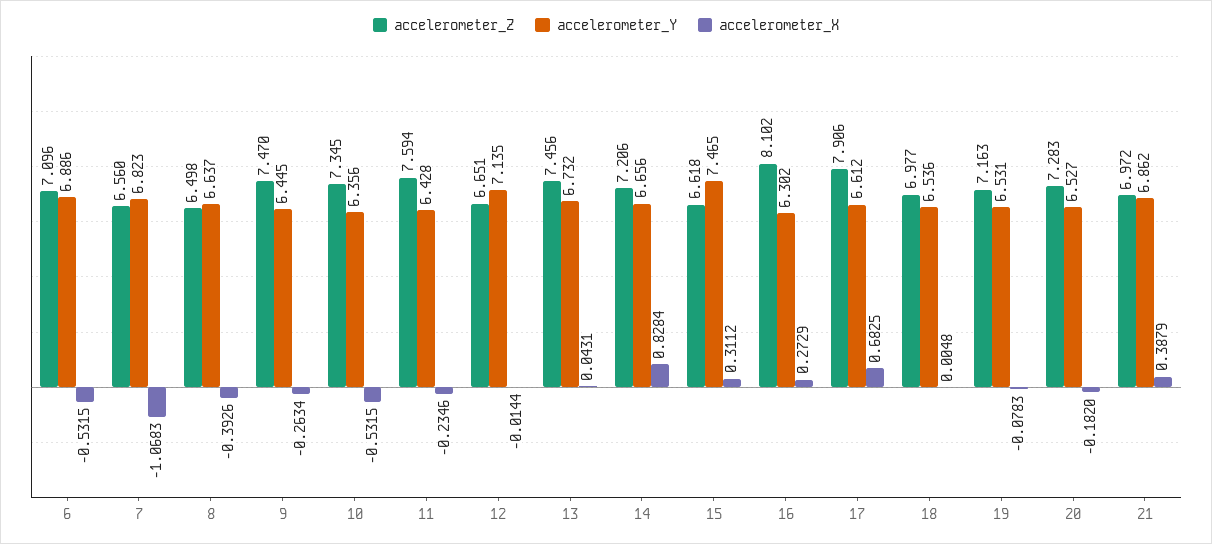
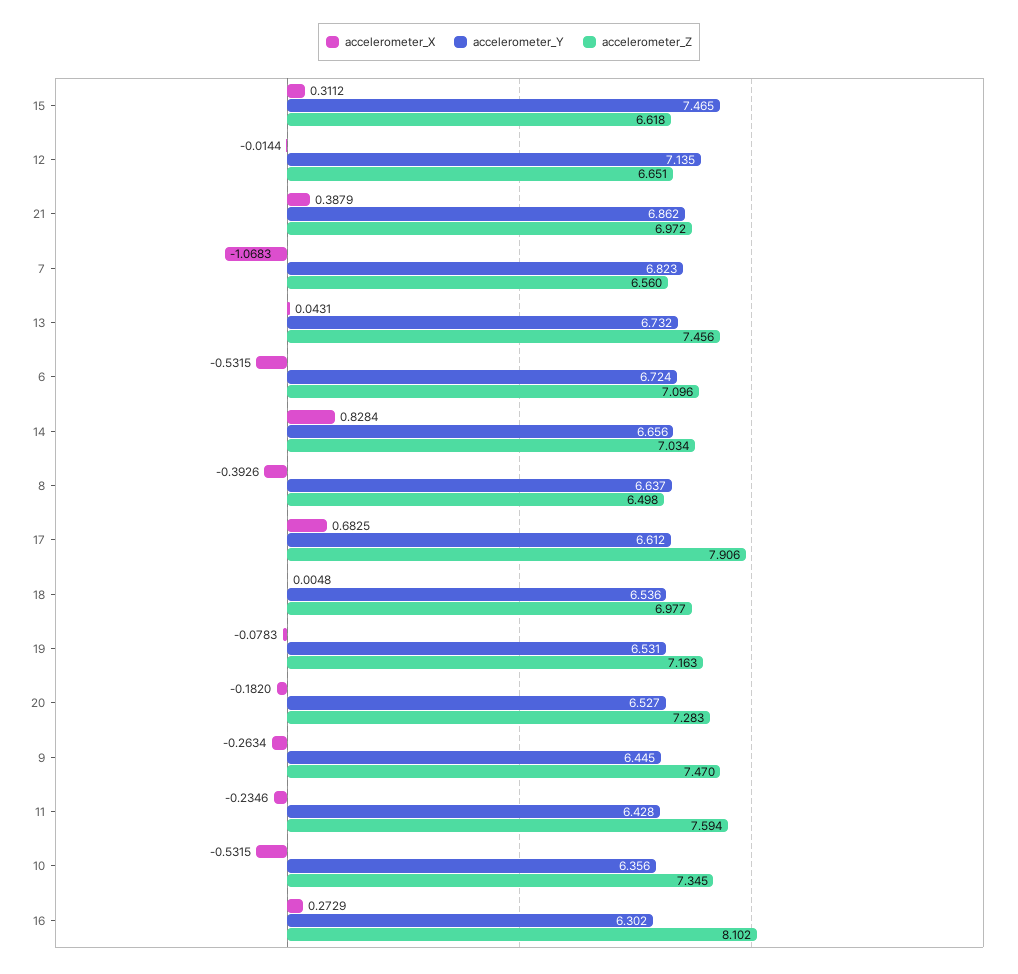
accelerometer_Y, 6: 6.886 -> 6.724
accelerometer_Z, 14: 7.206 -> 7.034

